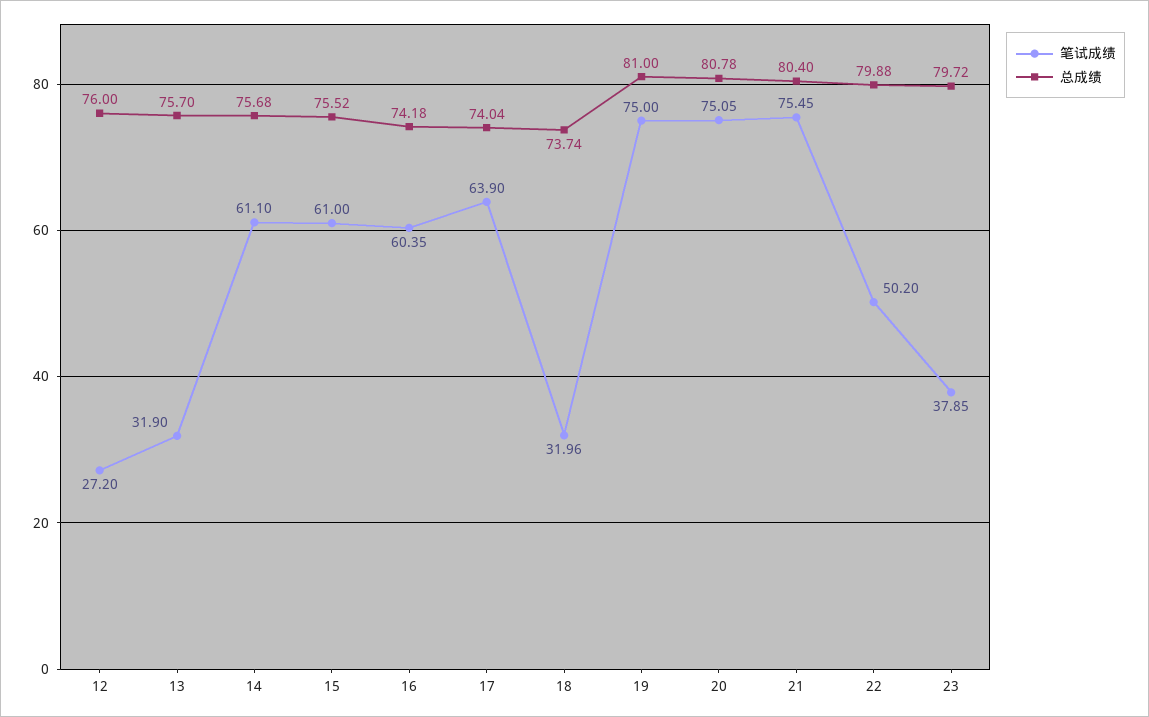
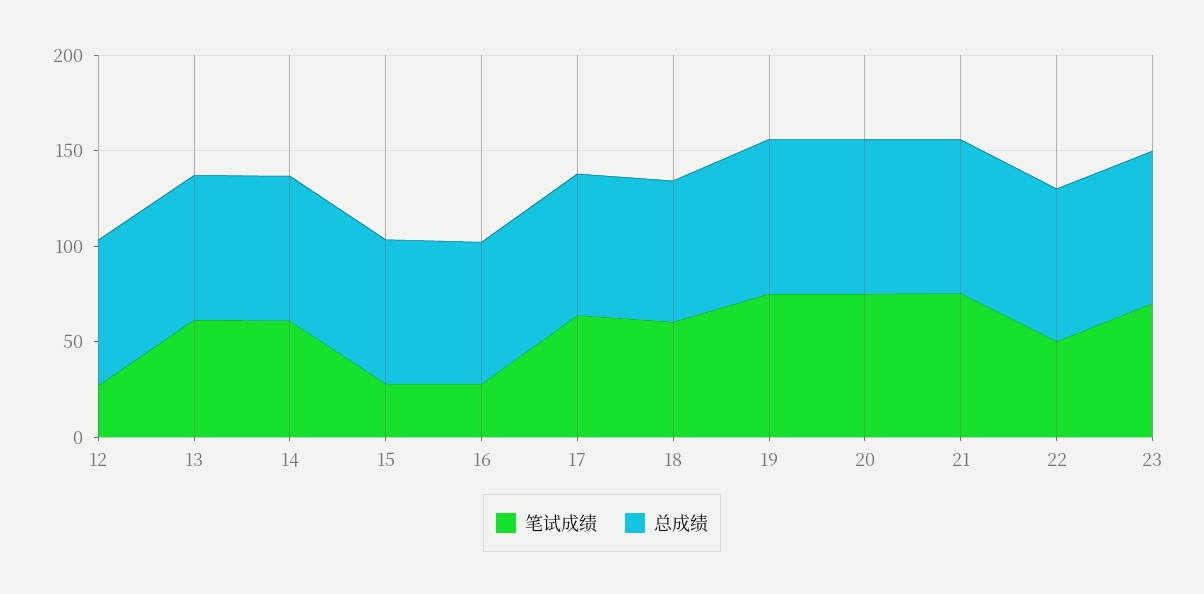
笔试成绩, 13: 31.9 -> 60
笔试成绩, 15: 61 -> 30
笔试成绩, 16: 60.35 -> 30
笔试成绩, 18: 31.96 -> 60
笔试成绩, 23: 37.85 -> 70

